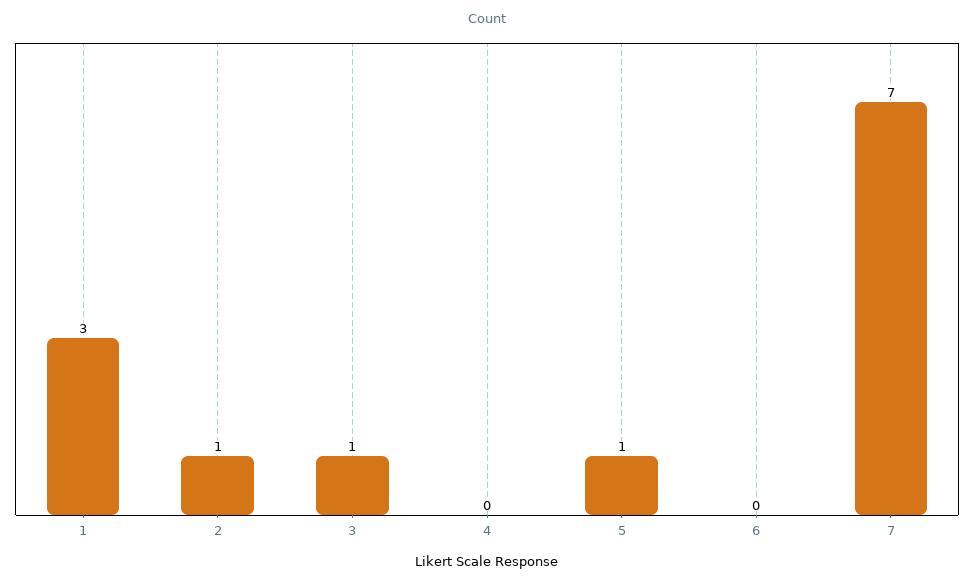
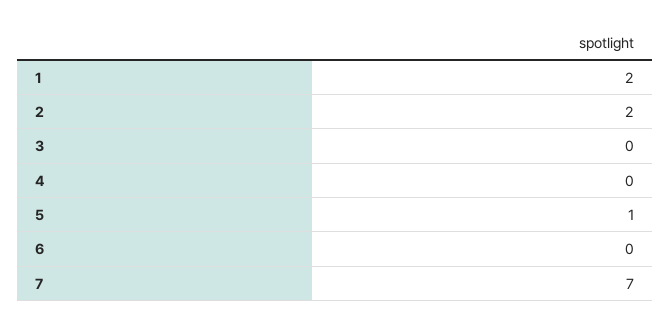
1: 3 -> 2
2: 1 -> 2
3: 1 -> 0

